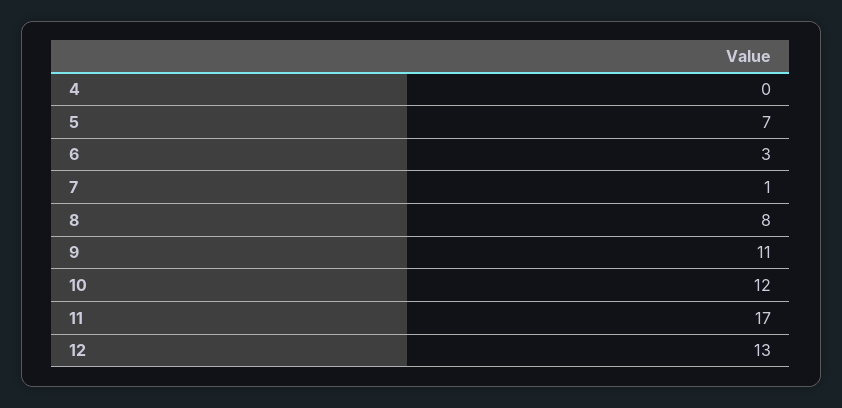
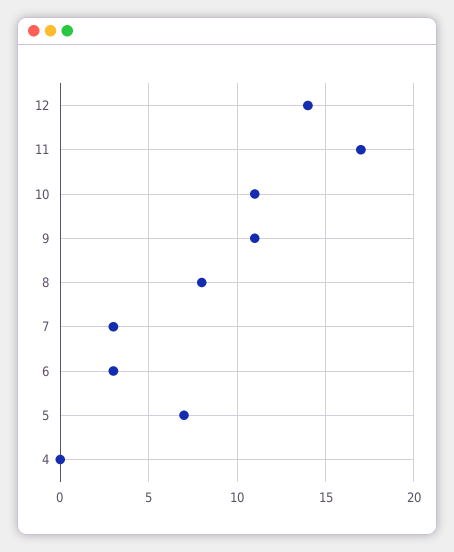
7: 1 -> 3
10: 12 -> 11
12: 13 -> 14

